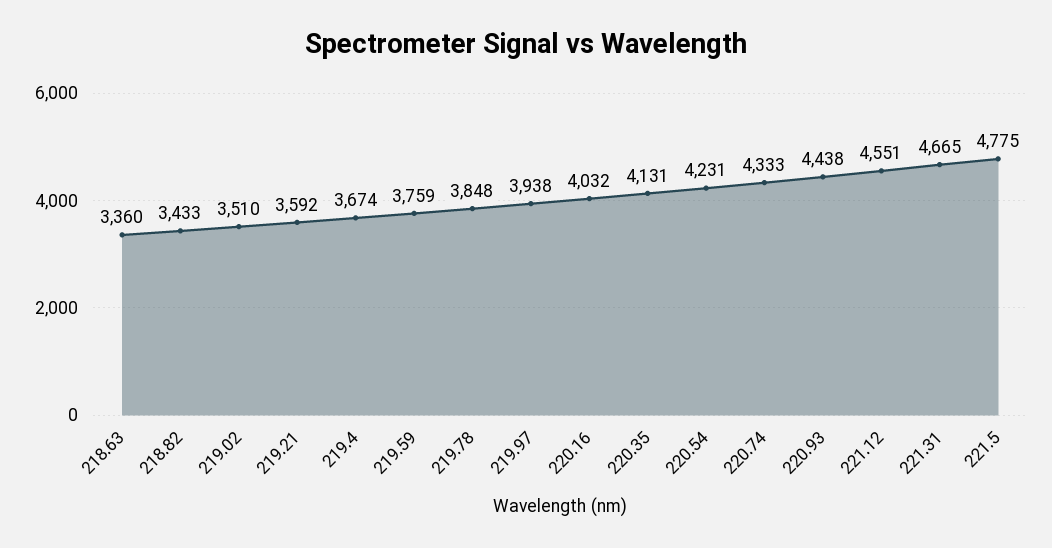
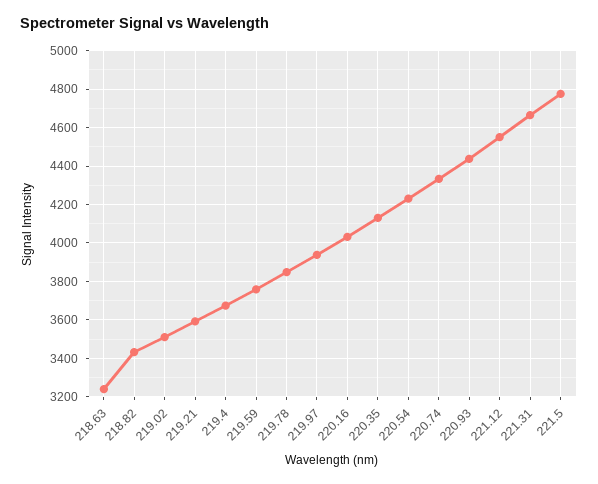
218.63: 3360 -> 3250

